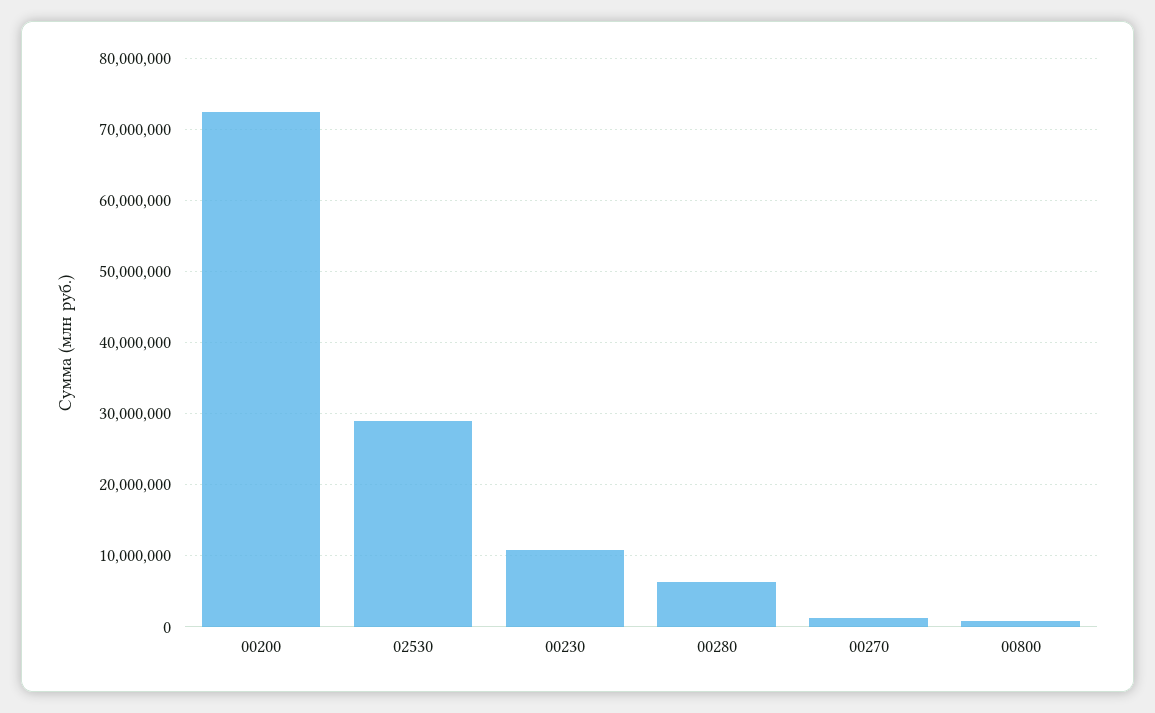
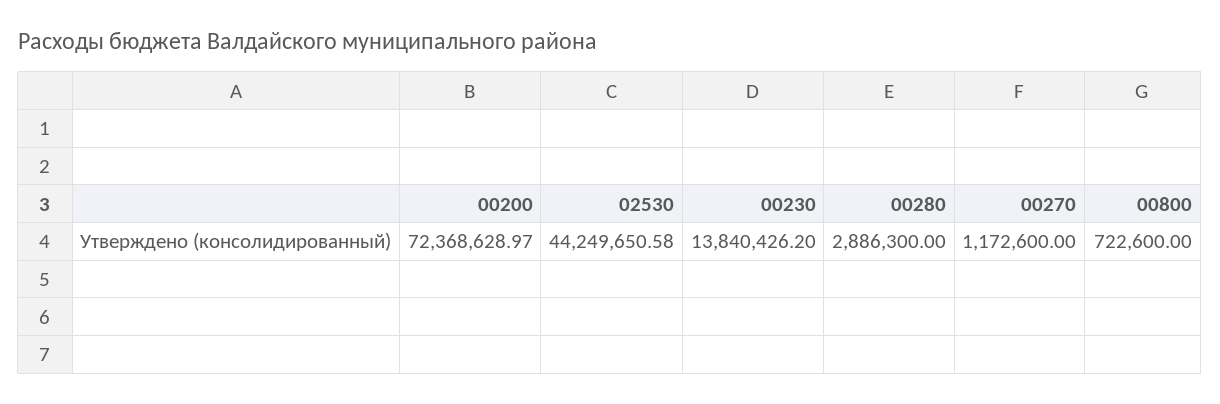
02530: 29000000 -> 44249650.58
00230: 11000000 -> 13840426.2
00280: 6000000 -> 2886300

